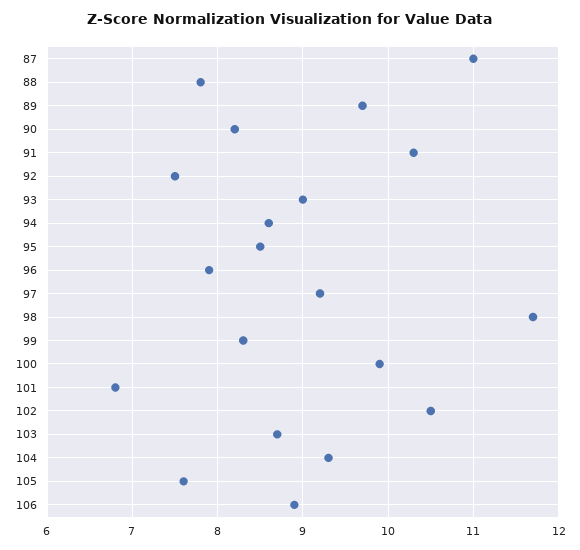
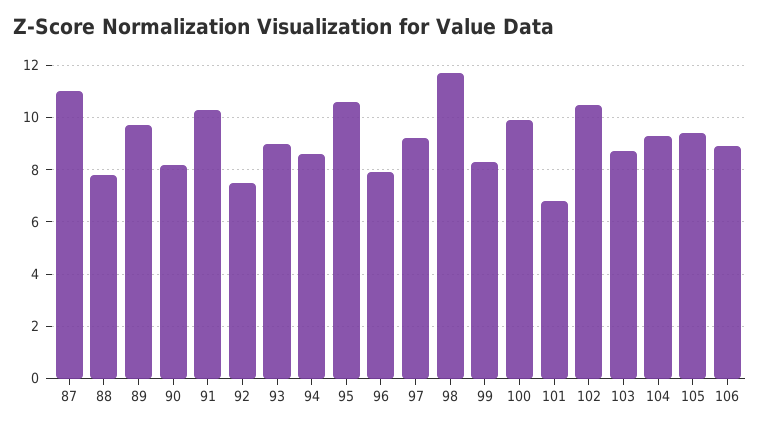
95: 8.5 -> 10.5
105: 7.6 -> 9.5

